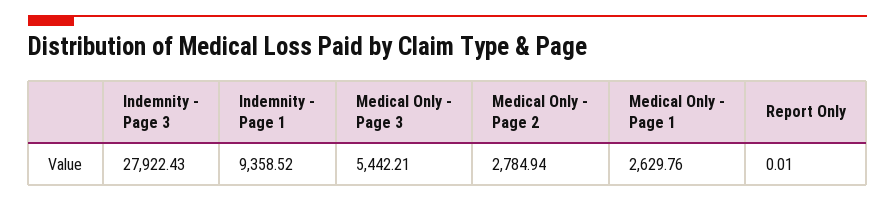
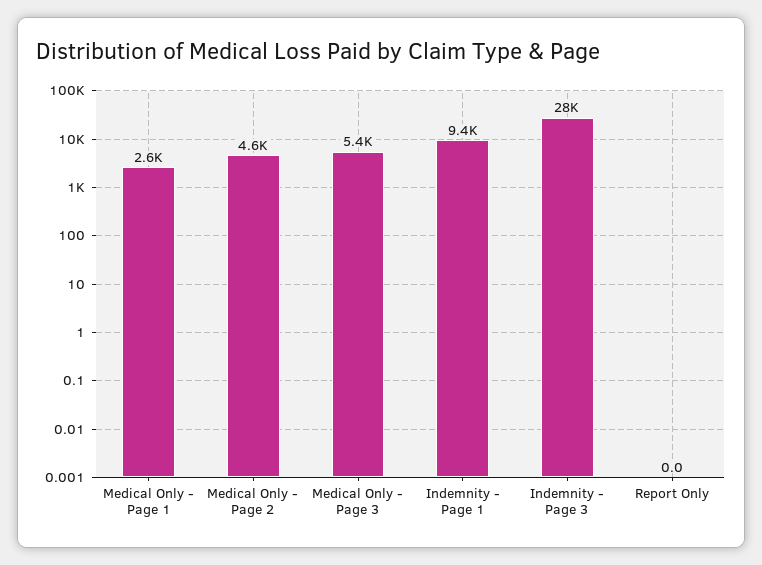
Medical Only - Page 2: 2784.94 -> 4600

